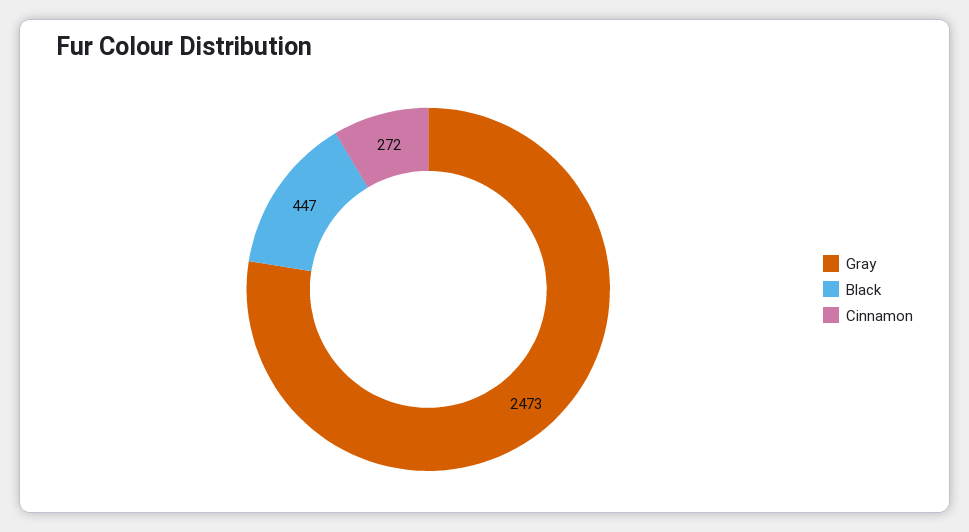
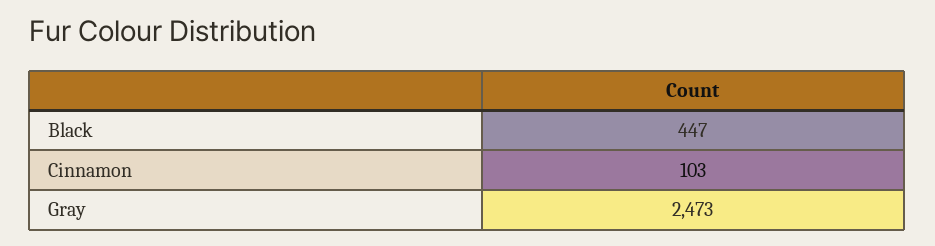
Cinnamon: 272 -> 103

